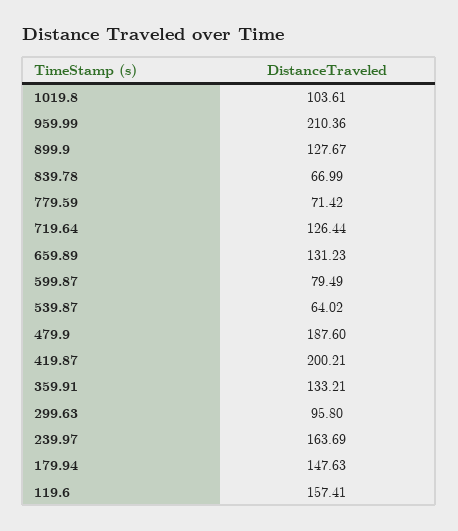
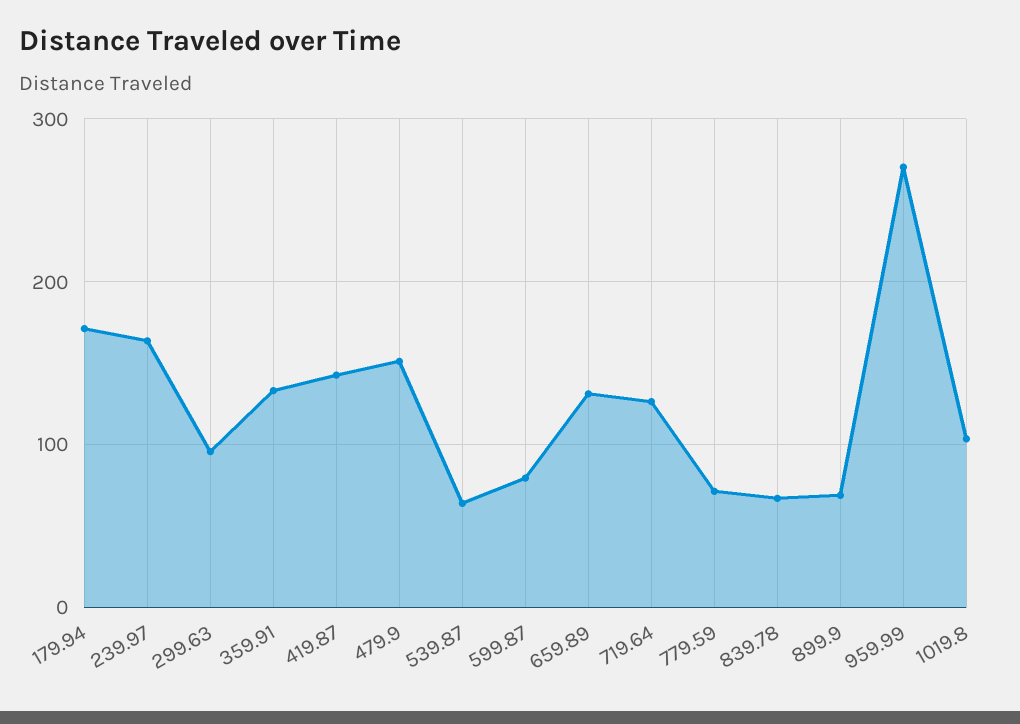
959.99: 210.36 -> 270
899.9: 127.67 -> 70
479.9: 187.6 -> 150
419.87: 200.21 -> 140
179.94: 147.63 -> 170
119.6: 157.41 -> none

